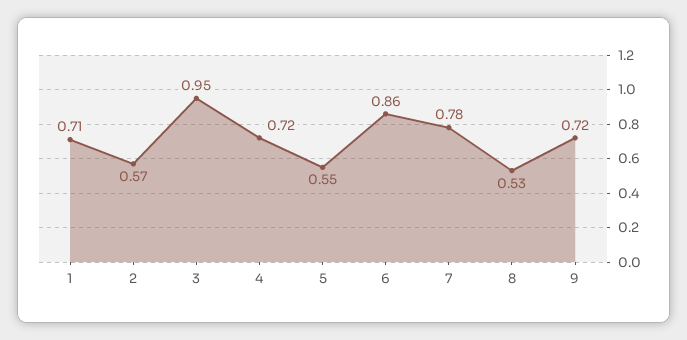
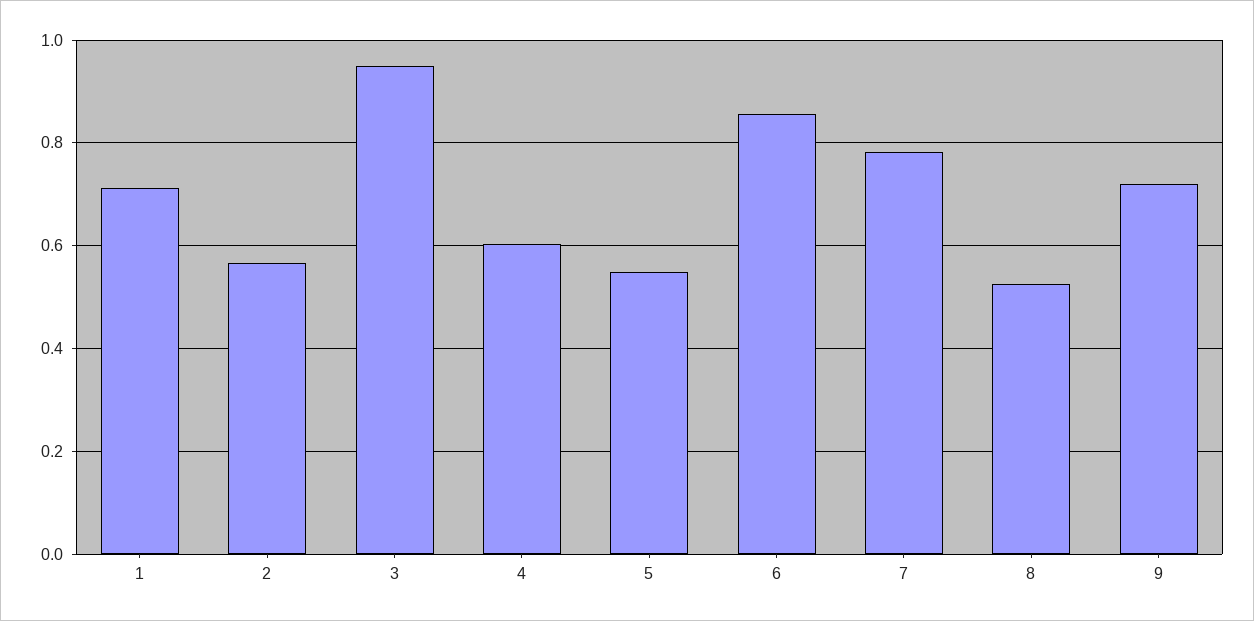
4: 0.72 -> 0.6

